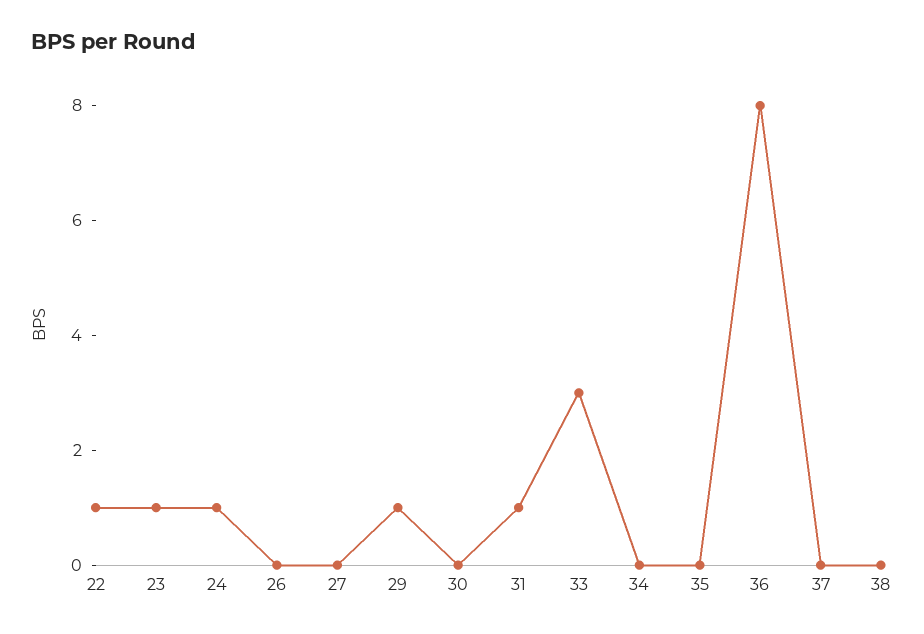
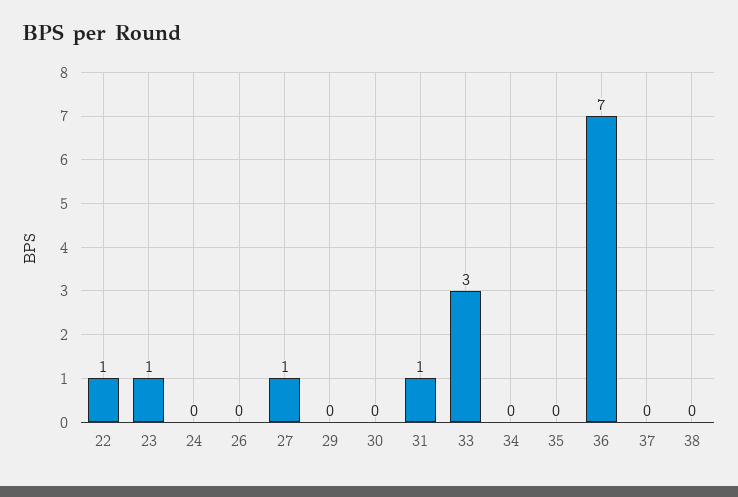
24: 1 -> 0
27: 0 -> 1
29: 1 -> 0
36: 8 -> 7

